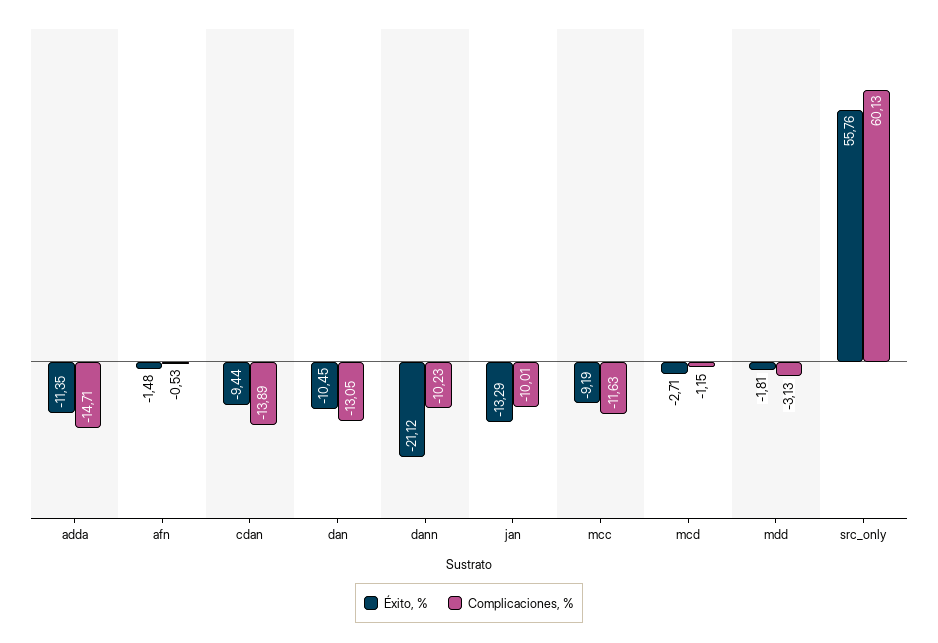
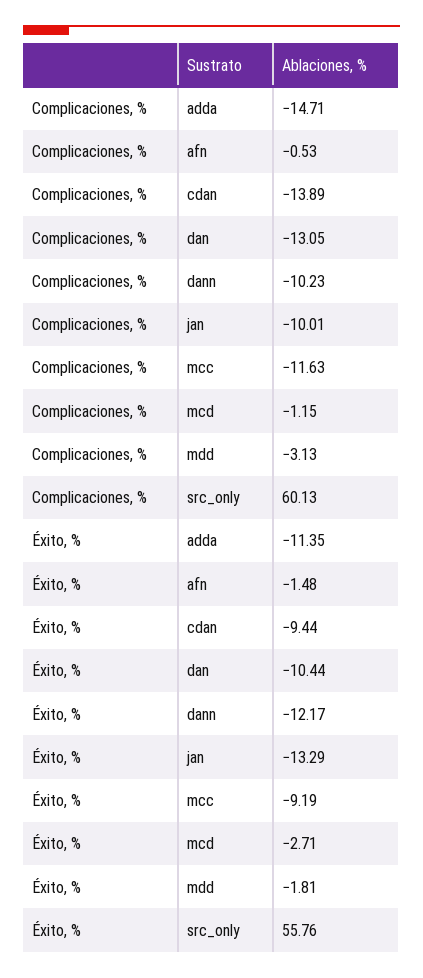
Éxito, %, dan: -10.45 -> -10.44
Éxito, %, dann: -21.12 -> -12.17

